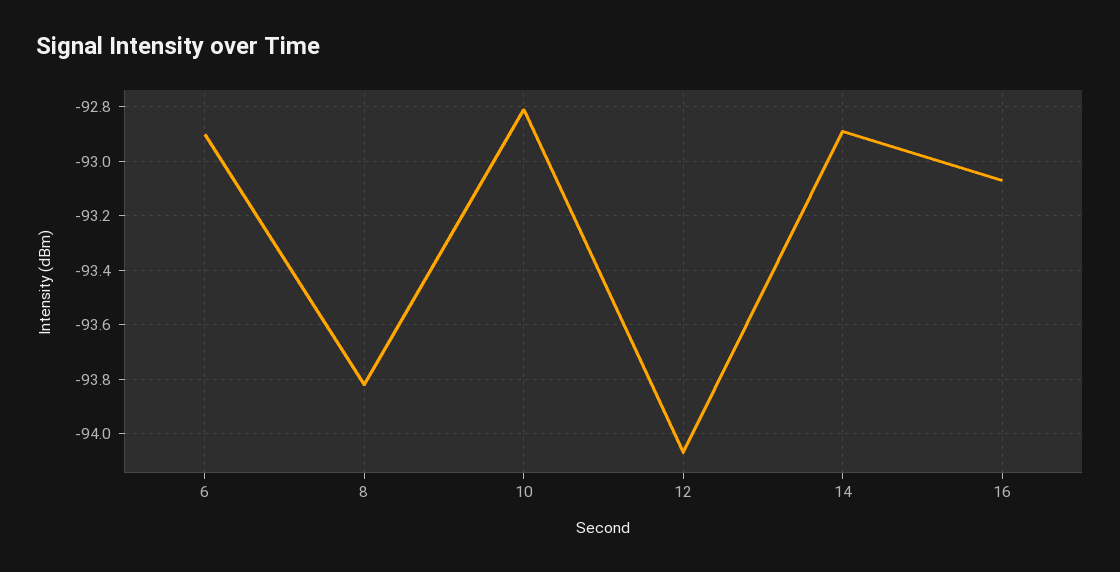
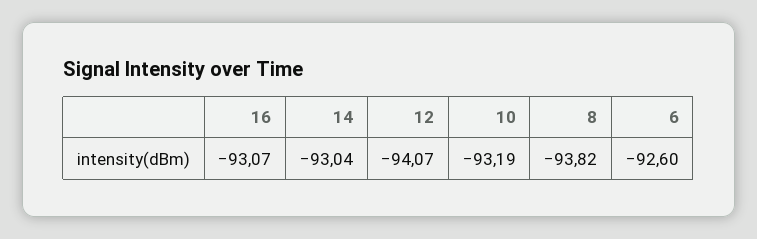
6: -92.9 -> -92.6
10: -92.8 -> -93.19
14: -92.9 -> -93.04

